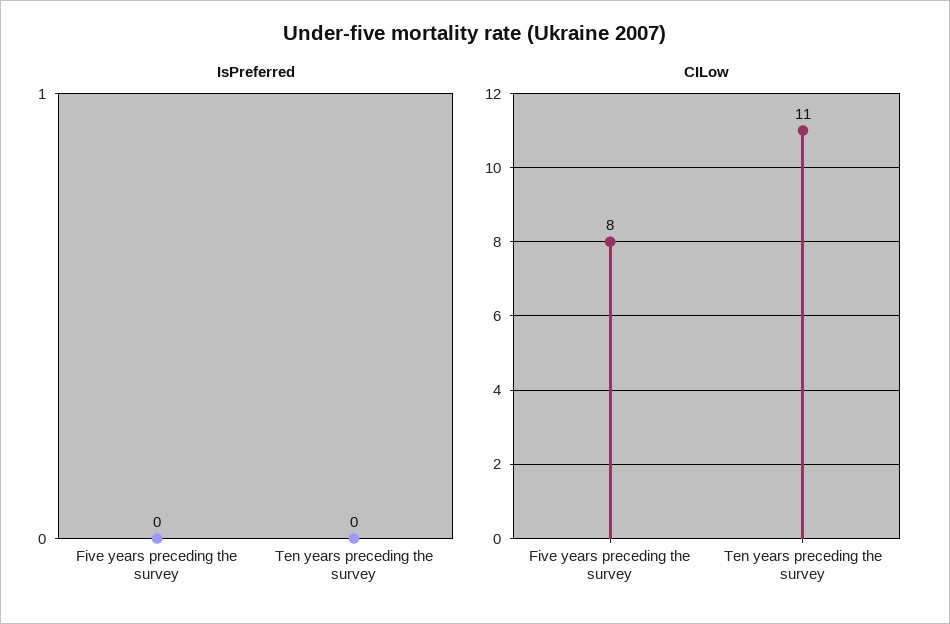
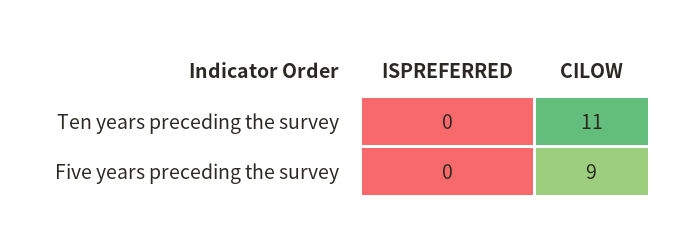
CILow, Five years preceding the survey: 8 -> 9

